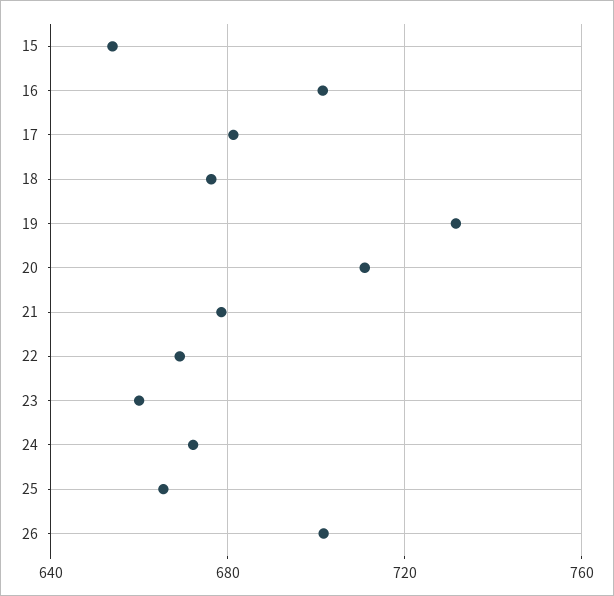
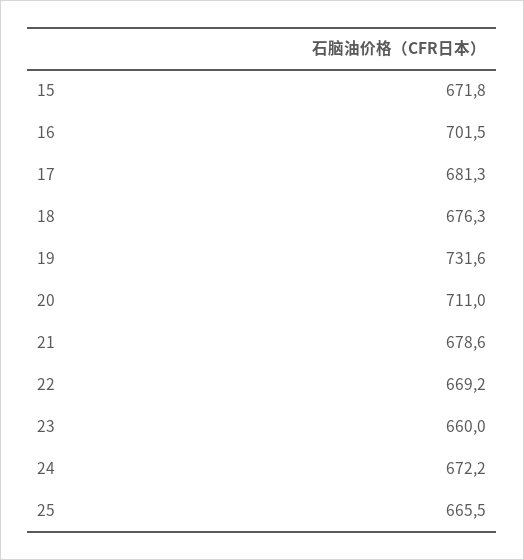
15: 655 -> 671.8
26: 700 -> none

